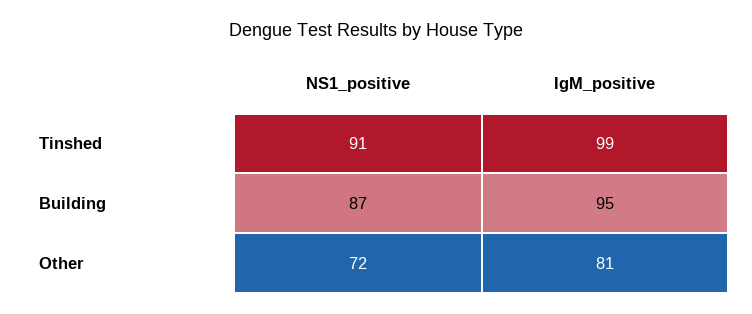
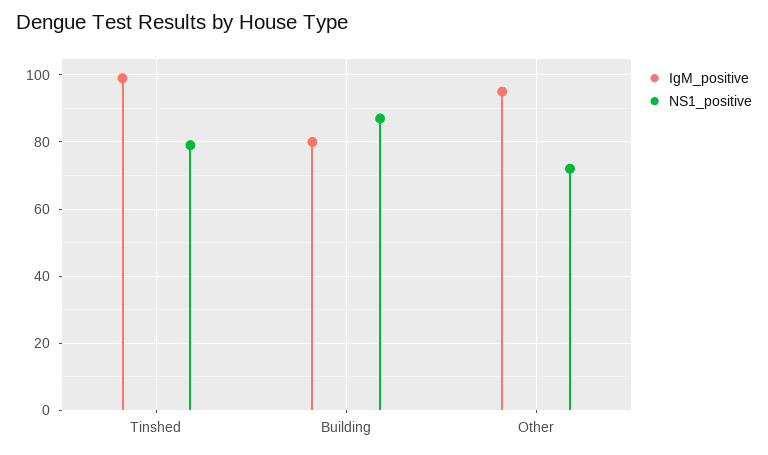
NS1_positive, Tinshed: 91 -> 80
IgM_positive, Building: 95 -> 80
IgM_positive, Other: 81 -> 95

